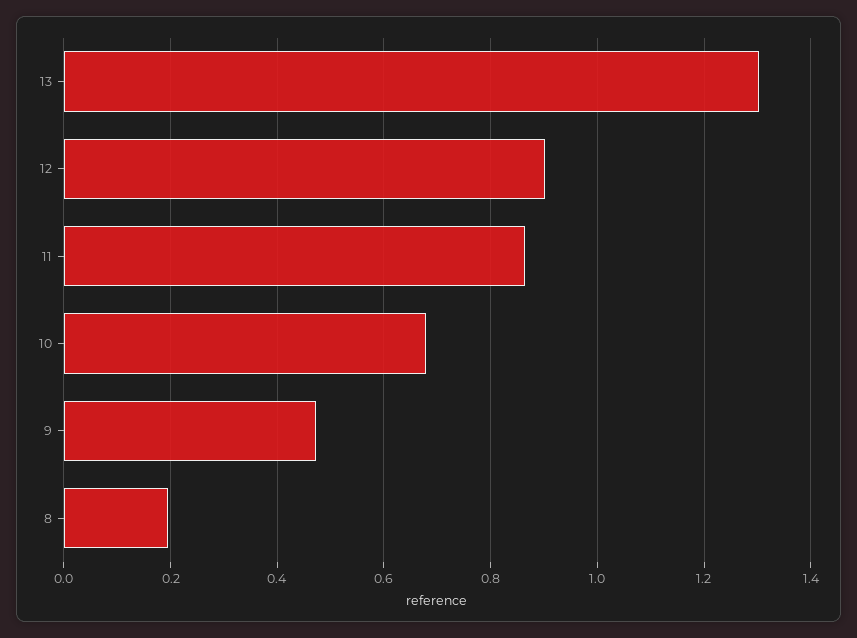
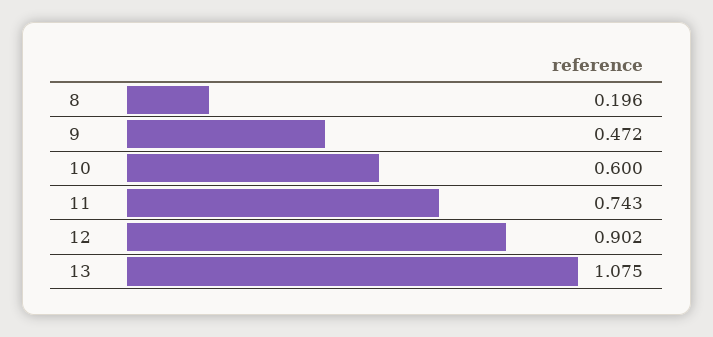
13: 1.3 -> 1.075
11: 0.86 -> 0.743
10: 0.68 -> 0.6

